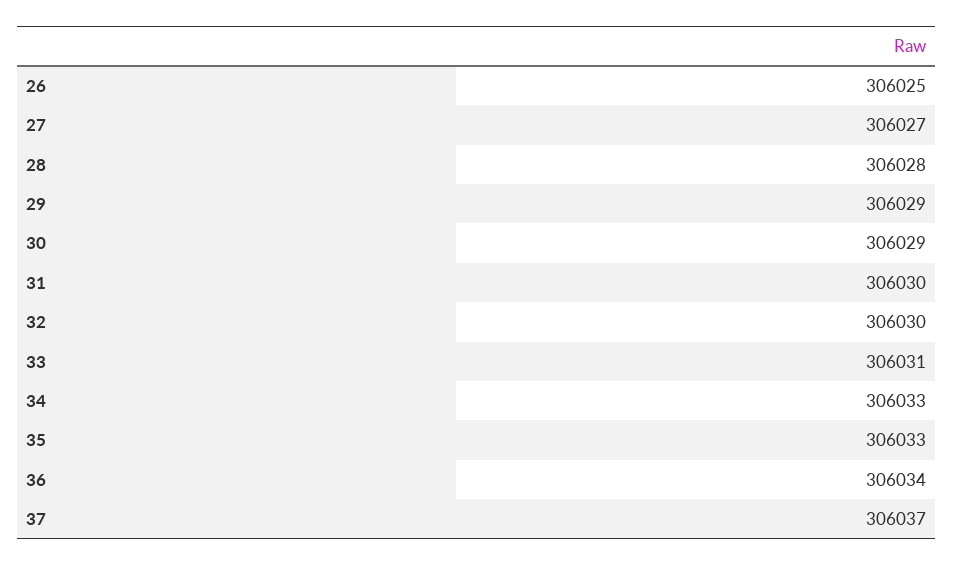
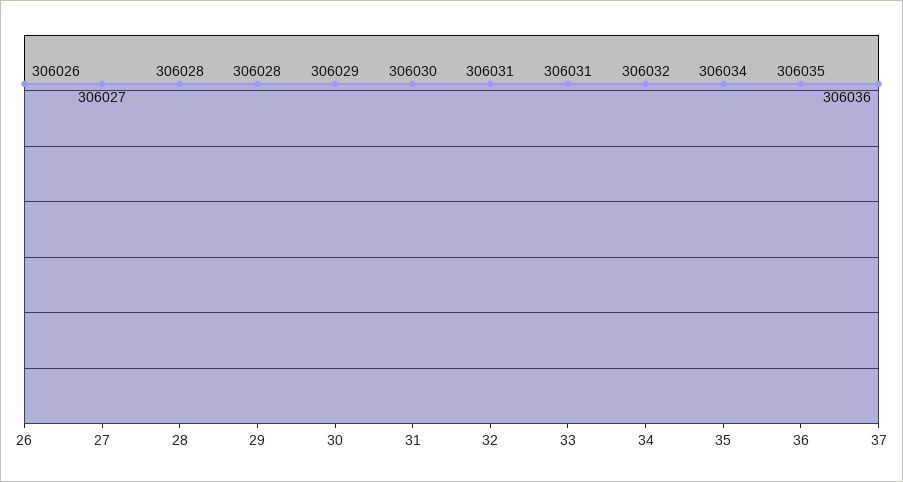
26: 306025 -> 306026
29: 306029 -> 306028
32: 306030 -> 306031
34: 306033 -> 306032
35: 306033 -> 306034
36: 306034 -> 306035
37: 306037 -> 306036

